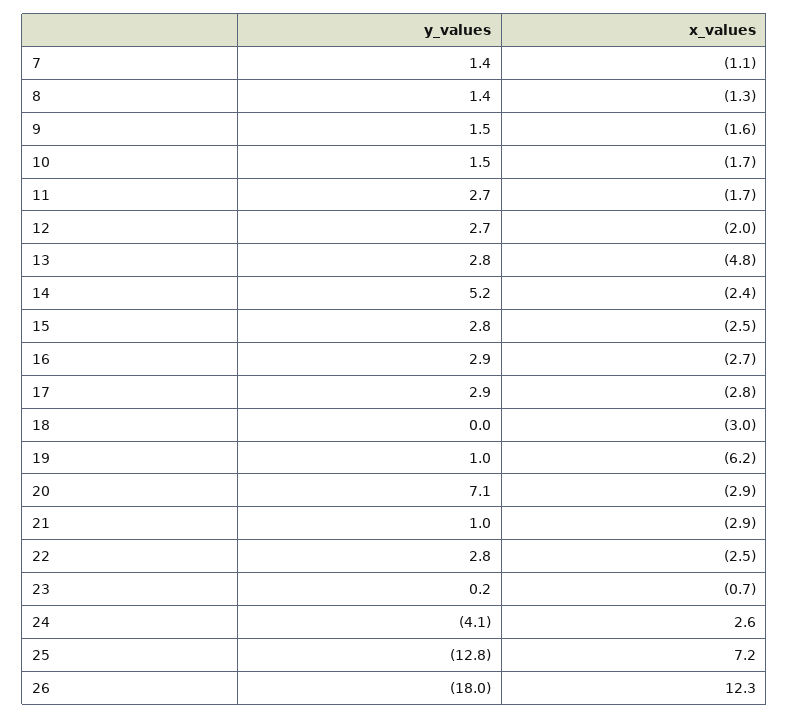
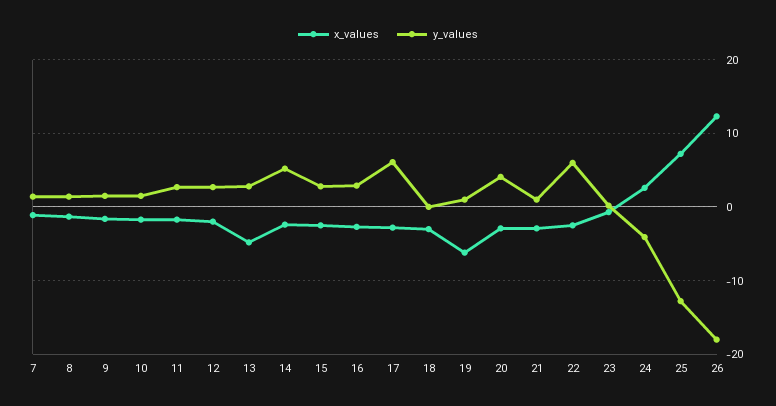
y_values, 17: 2.9 -> 6
y_values, 20: 7.1 -> 4
y_values, 22: 2.8 -> 6

